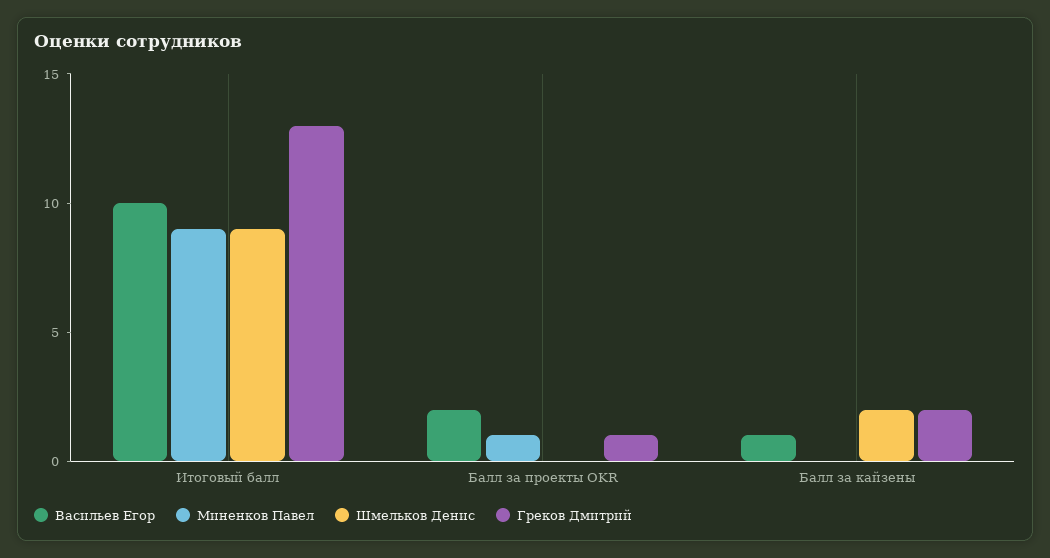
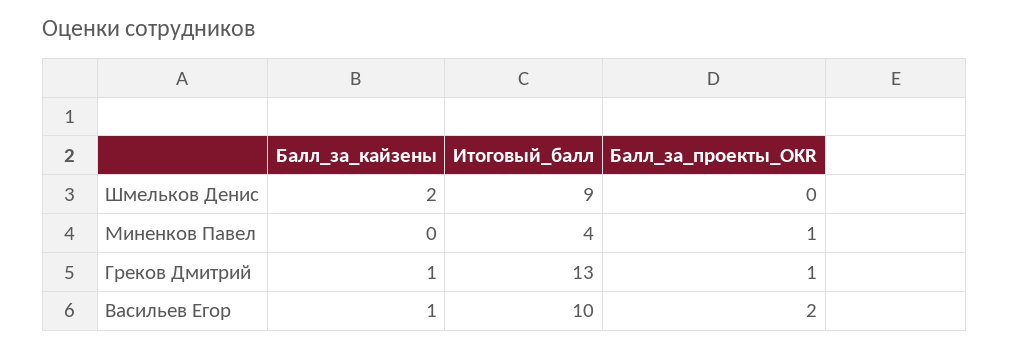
Миненков Павел, Итоговый балл: 9 -> 4
Греков Дмитрий, Балл за кайзены: 2 -> 1

